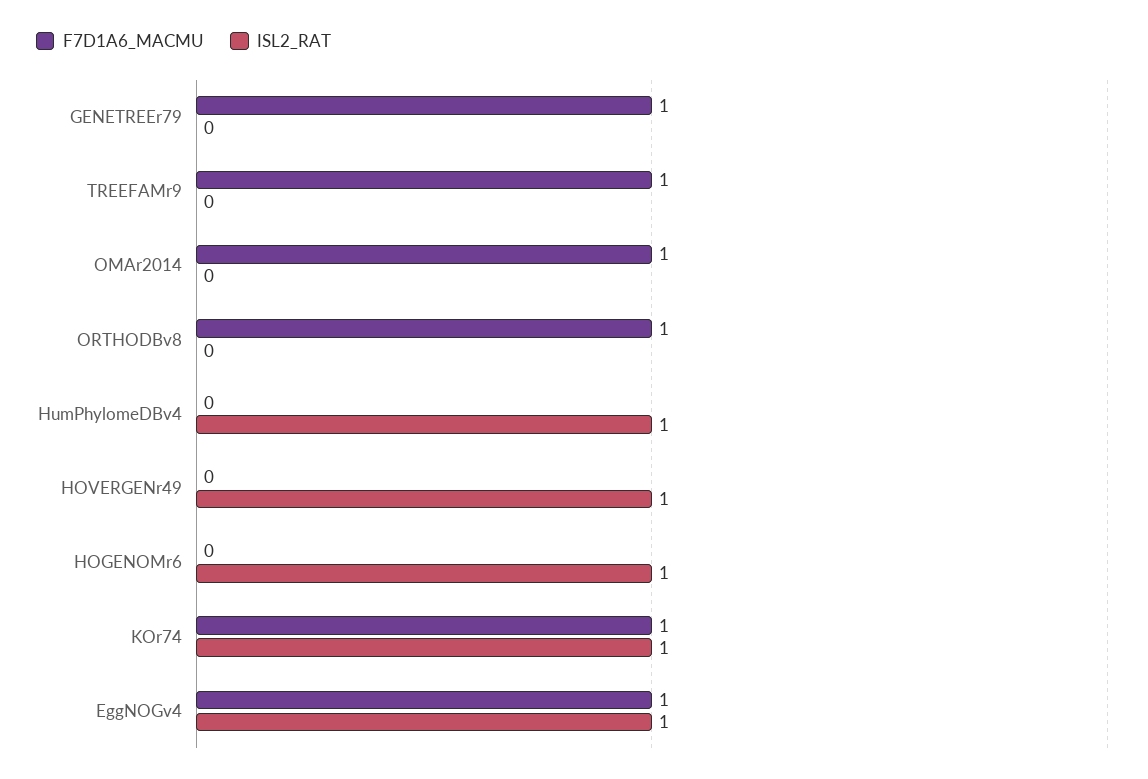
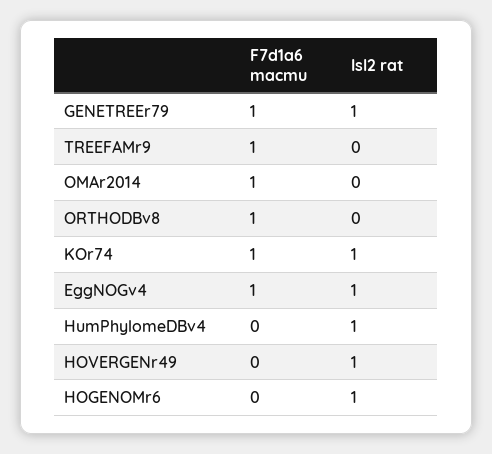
ISL2_RAT, GENETREEr79: 0 -> 1

